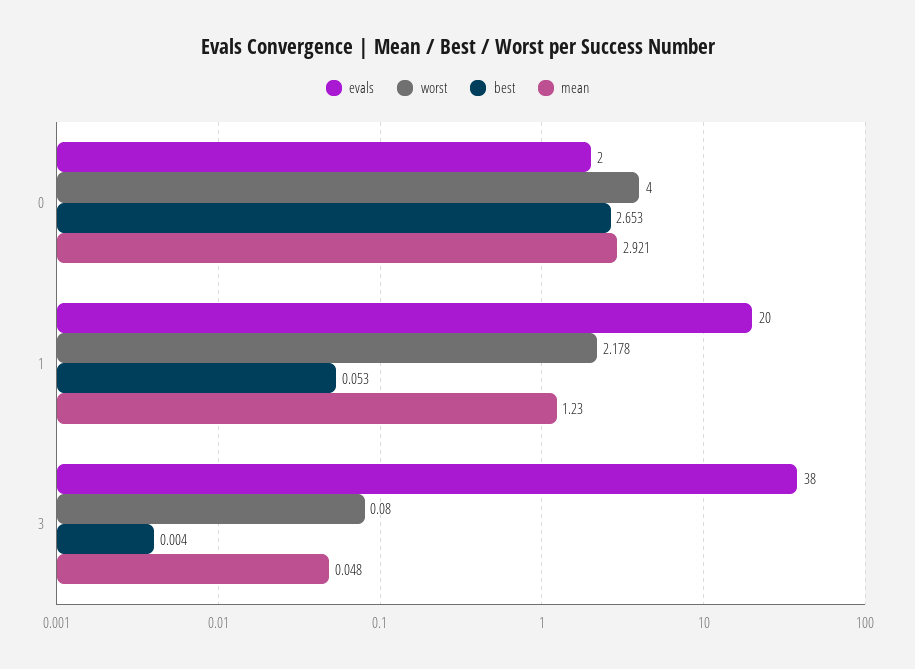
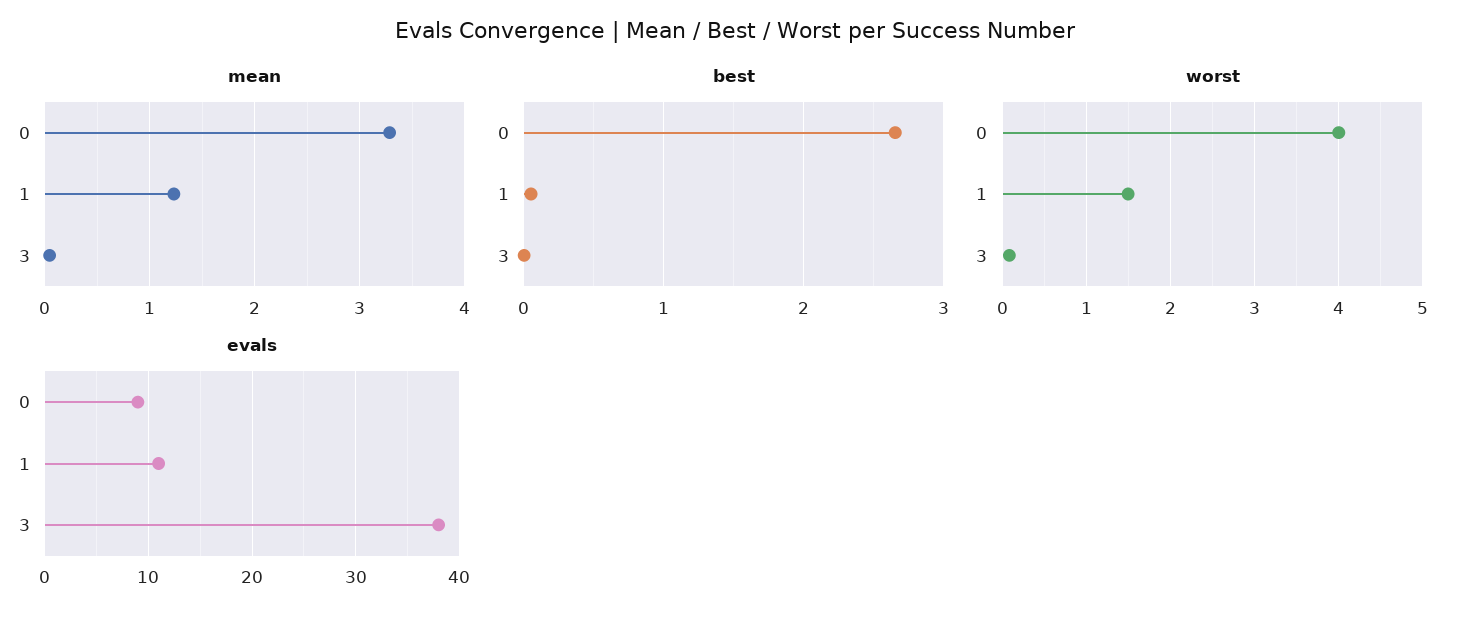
evals, 0: 2 -> 9
mean, 0: 2.921 -> 3.3
evals, 1: 20 -> 11
worst, 1: 2.178 -> 1.5

